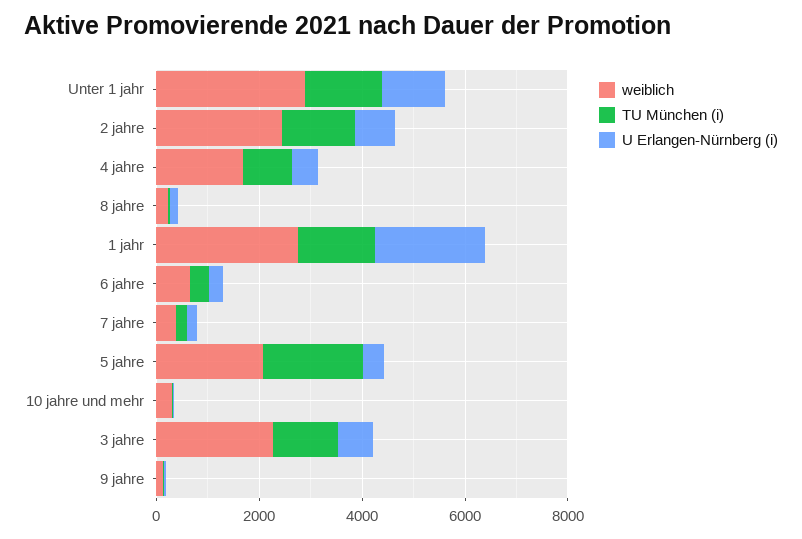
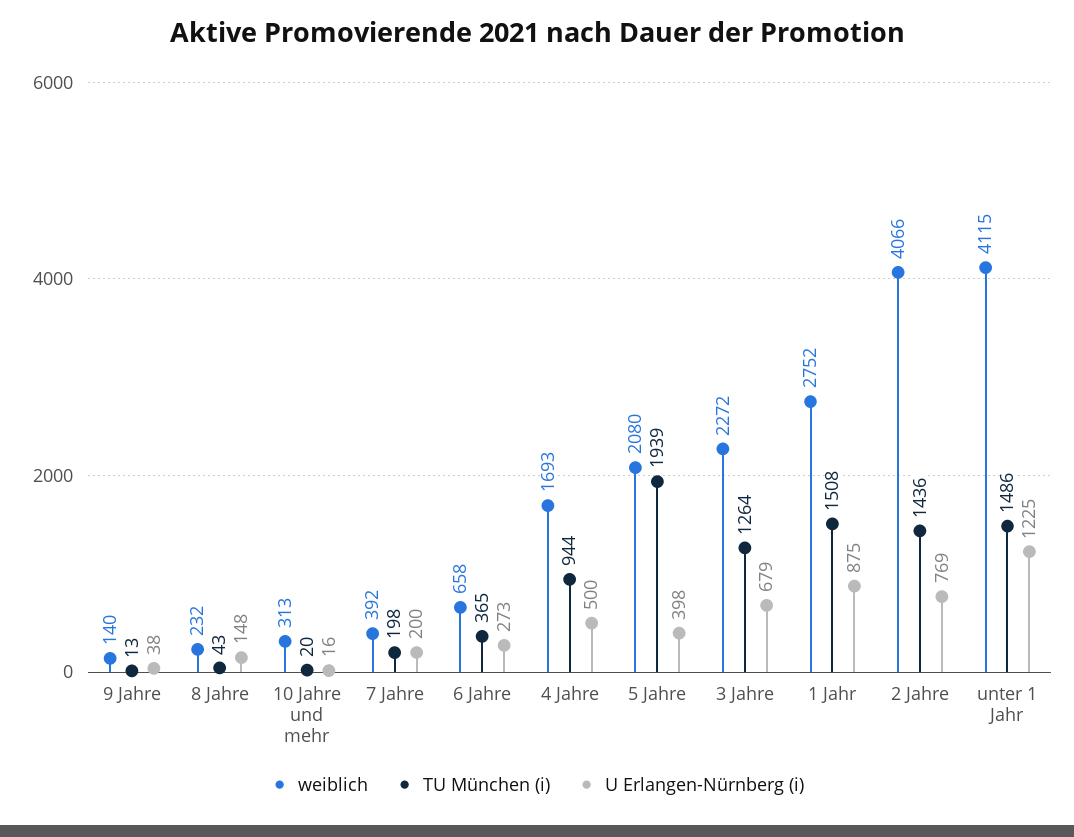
weiblich, Unter 1 jahr: 3000 -> 4115
weiblich, 2 jahre: 2500 -> 4066
U Erlangen-Nürnberg (i), 1 jahr: 2000 -> 875

